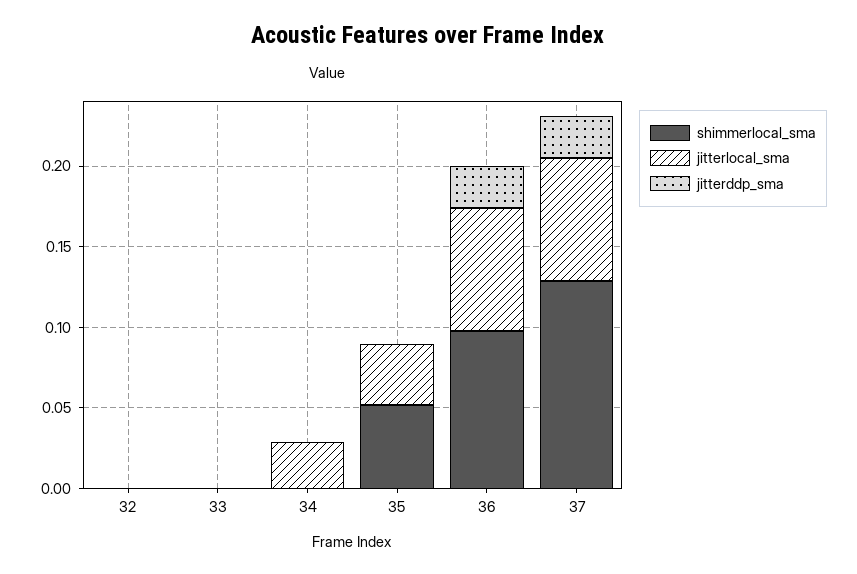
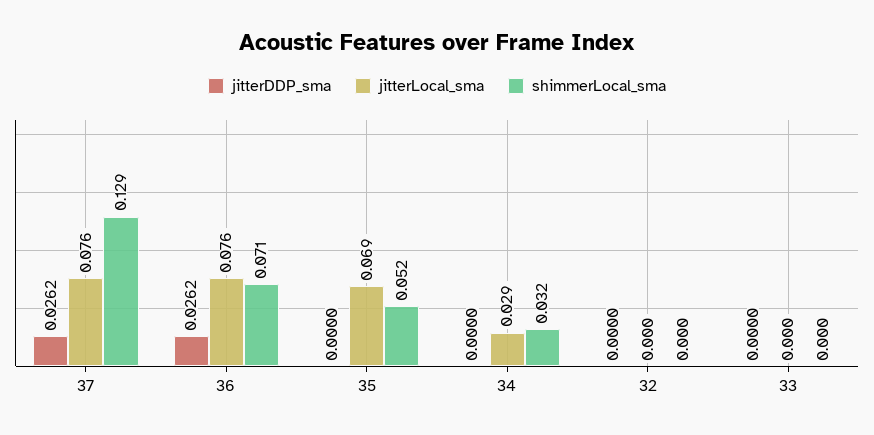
shimmerlocal_sma, 34: 0 -> 0.032
jitterlocal_sma, 35: 0.04 -> 0.069
shimmerlocal_sma, 36: 0.1 -> 0.071

